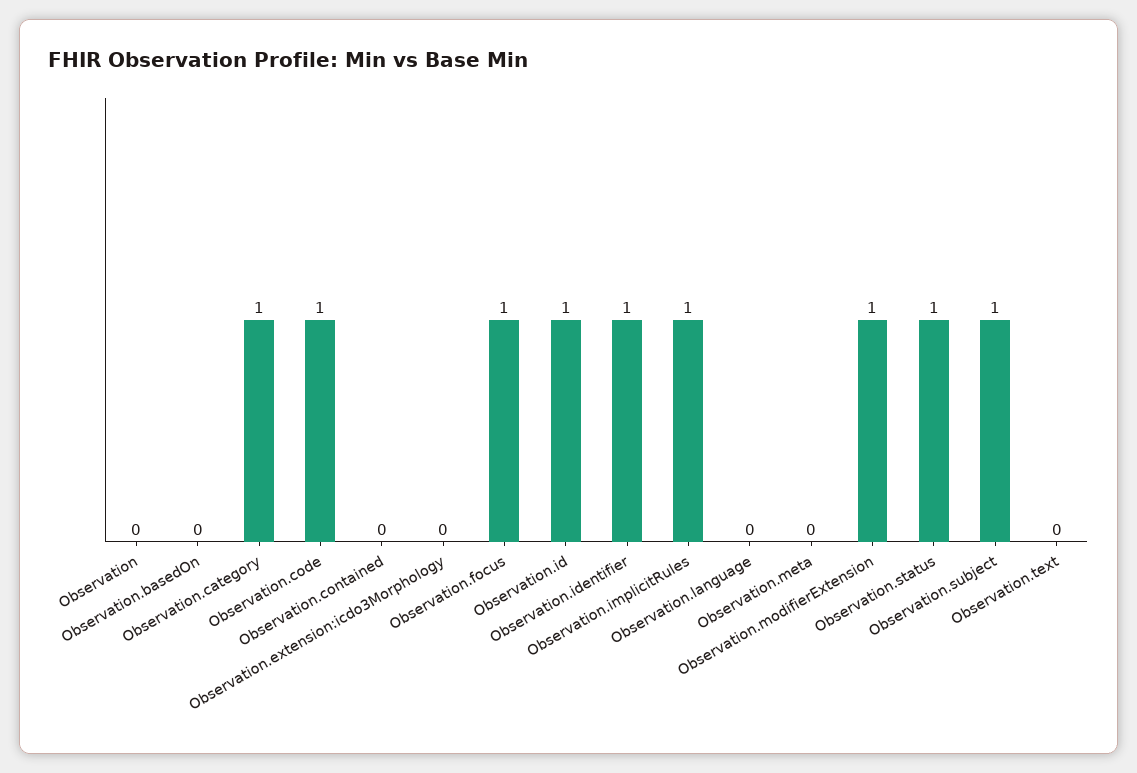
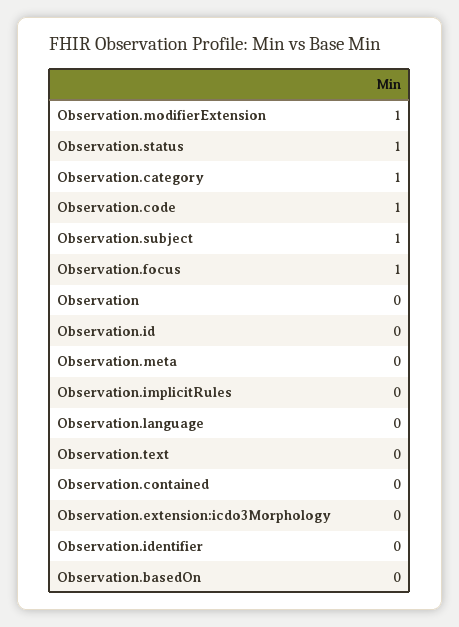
Observation.id: 1 -> 0
Observation.identifier: 1 -> 0
Observation.implicitRules: 1 -> 0

